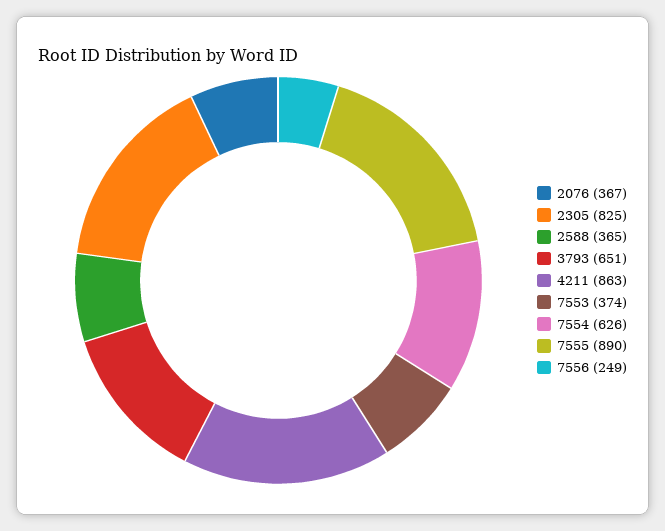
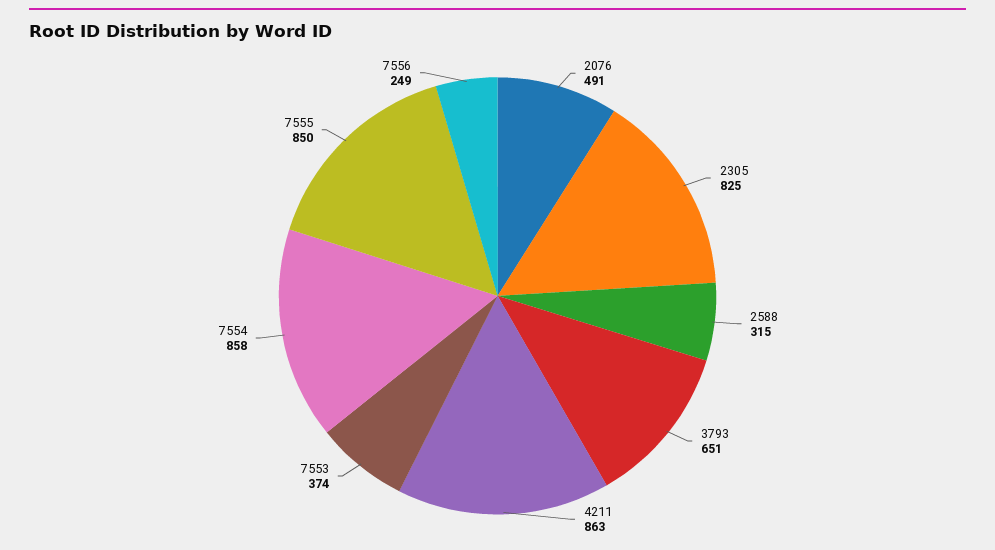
2076: 367 -> 491
2588: 365 -> 315
7554: 626 -> 858
7555: 890 -> 850

